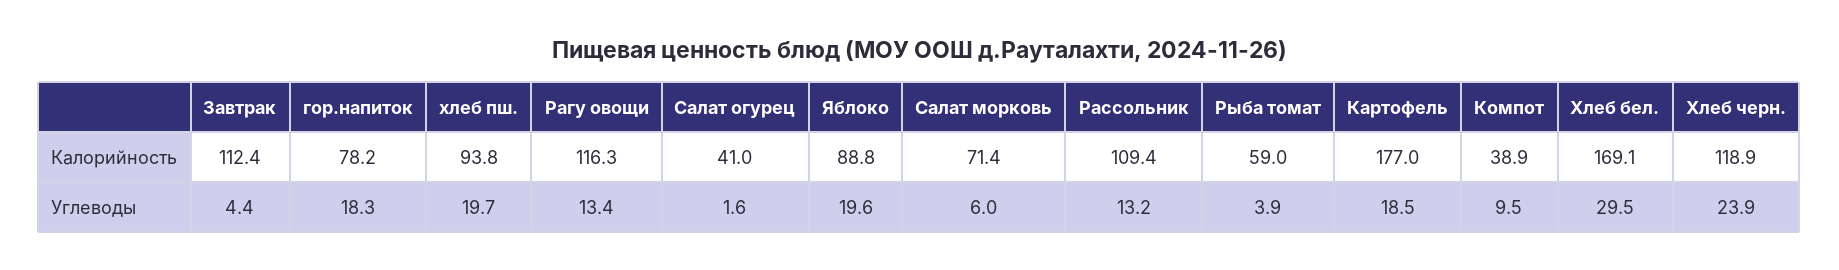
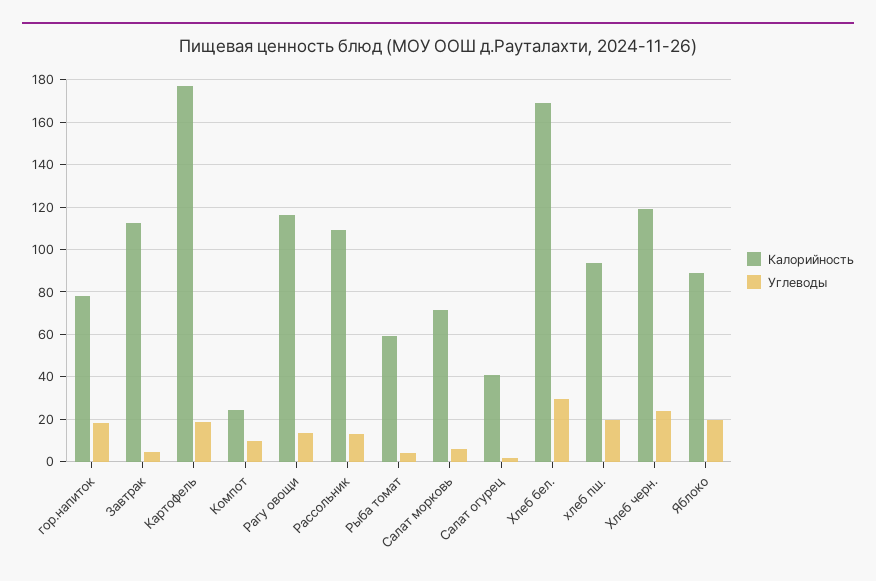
Калорийность, Компот: 38.9 -> 25

